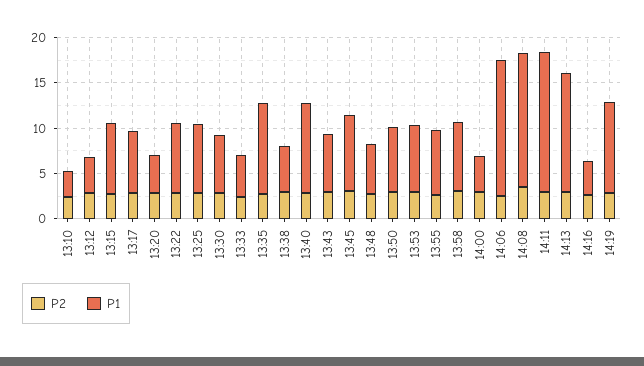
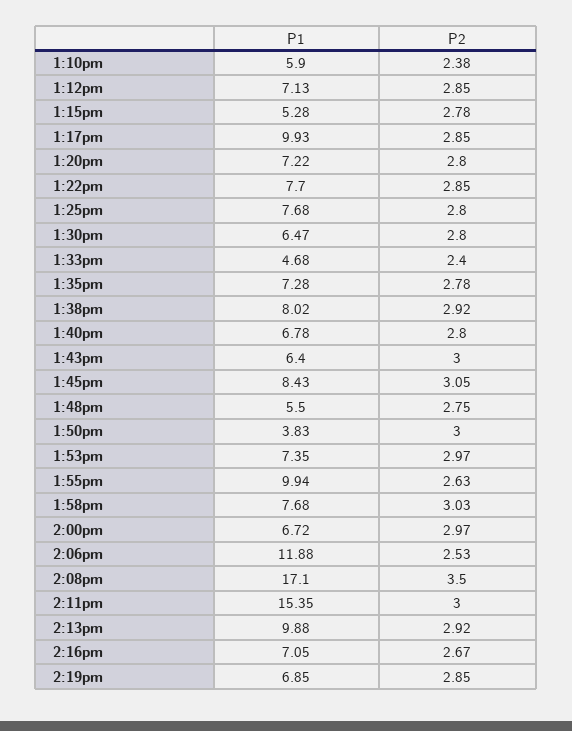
P1, 13:10: 3 -> 5.9
P1, 13:12: 4 -> 7.13
P1, 13:15: 8 -> 5.28
P1, 13:17: 7 -> 9.93
P1, 13:20: 4 -> 7.22
P1, 13:35: 10 -> 7.28
P1, 13:38: 5 -> 8.02
P1, 13:40: 10 -> 6.78
P1, 13:50: 7 -> 3.83
P1, 13:55: 7 -> 9.94
P1, 14:00: 4 -> 6.72
P1, 14:06: 15 -> 11.88
P1, 14:08: 15 -> 17.1
P1, 14:13: 13 -> 9.88
P1, 14:16: 4 -> 7.05
P1, 14:19: 10 -> 6.85

